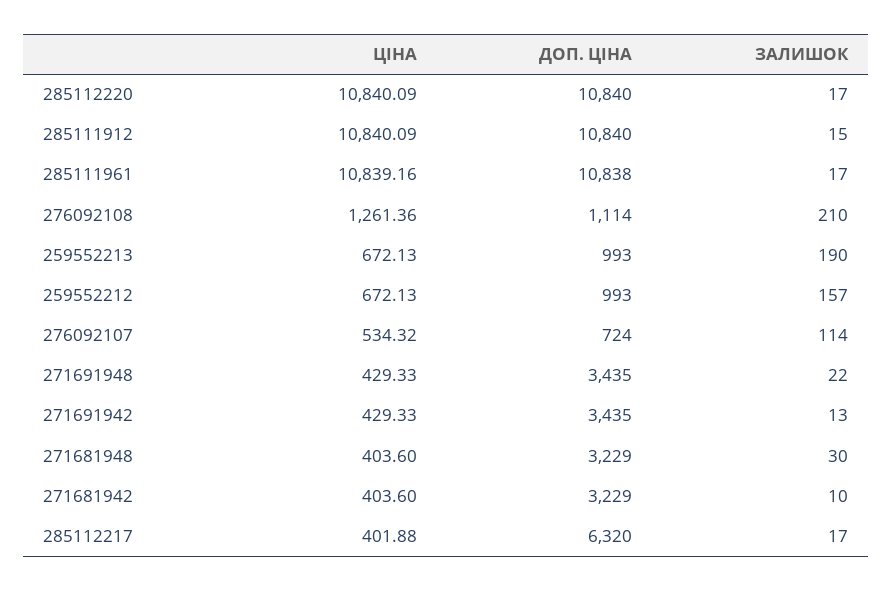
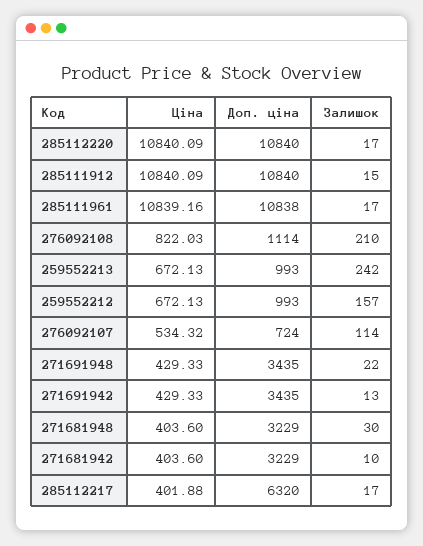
ЦІНА, 276092108: 1261.36 -> 822.03
ЗАЛИШОК, 259552213: 190 -> 242

